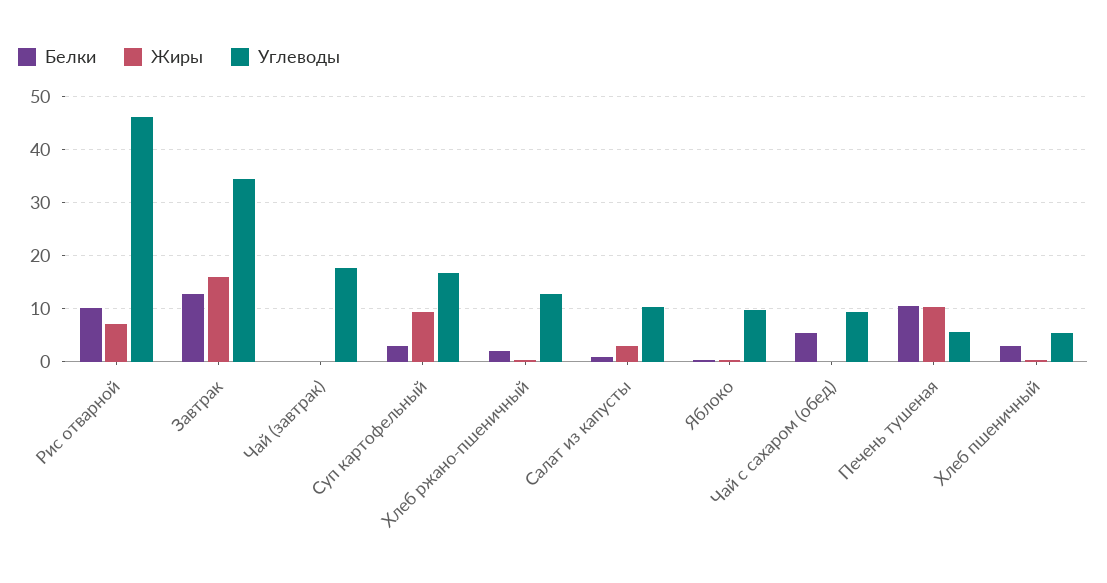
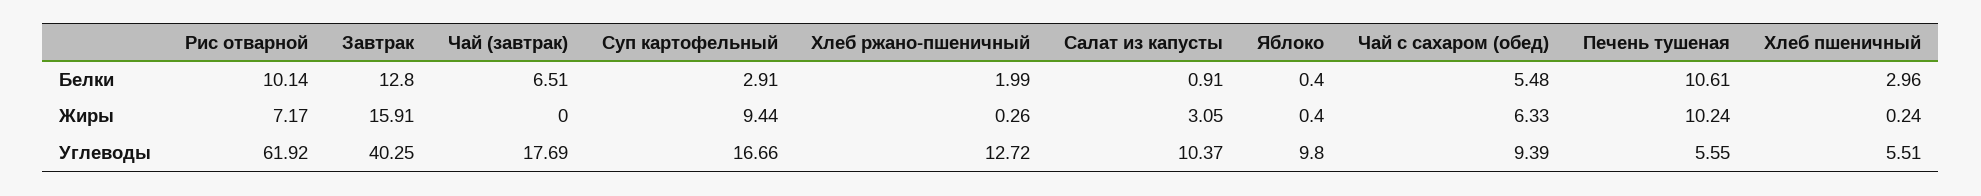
Углеводы, Рис отварной: 46 -> 61.92
Углеводы, Завтрак: 34 -> 40.25
Белки, Чай (завтрак): 0 -> 6.51
Жиры, Чай с сахаром (обед): 0 -> 6.33

